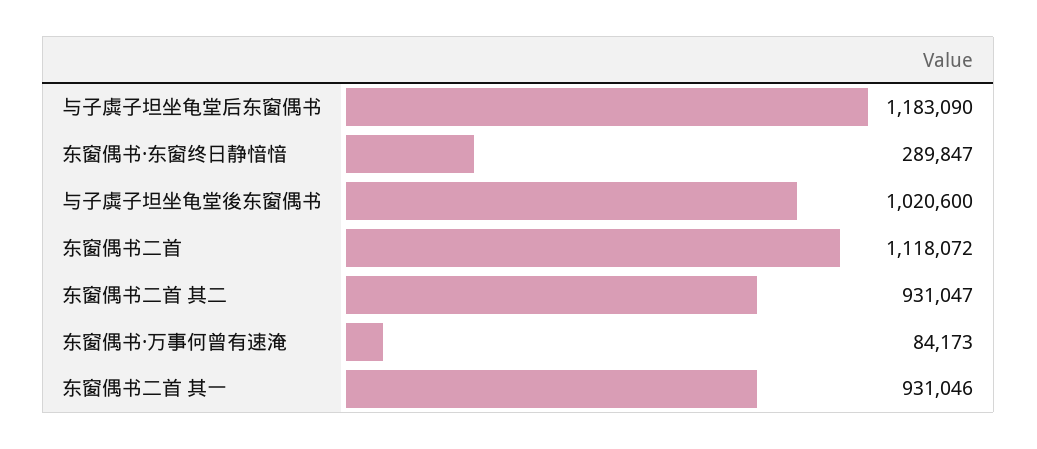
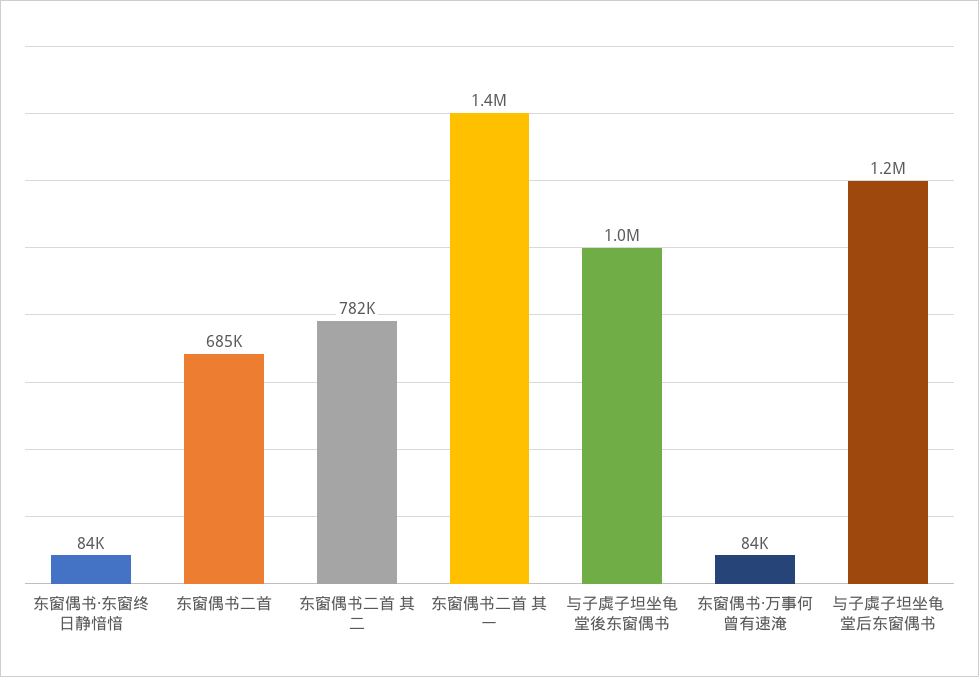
东窗偶书·东窗终日静愔愔: 289847 -> 84000
东窗偶书二首: 1118072 -> 685000
东窗偶书二首 其二: 931047 -> 782000
东窗偶书二首 其一: 931046 -> 1400000

